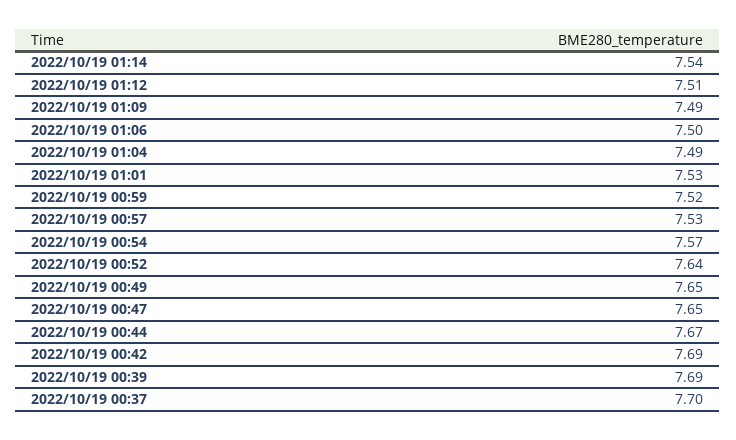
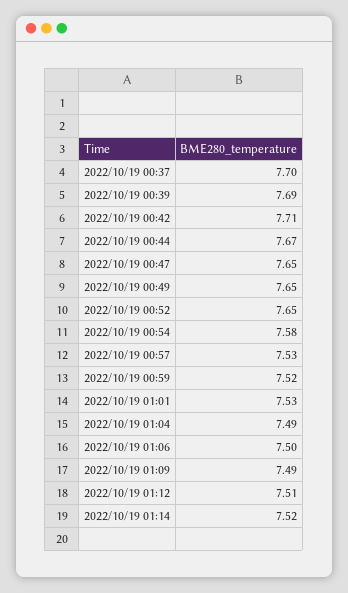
2022/10/19 01:14: 7.54 -> 7.52
2022/10/19 00:54: 7.57 -> 7.58
2022/10/19 00:52: 7.64 -> 7.65
2022/10/19 00:42: 7.69 -> 7.71

